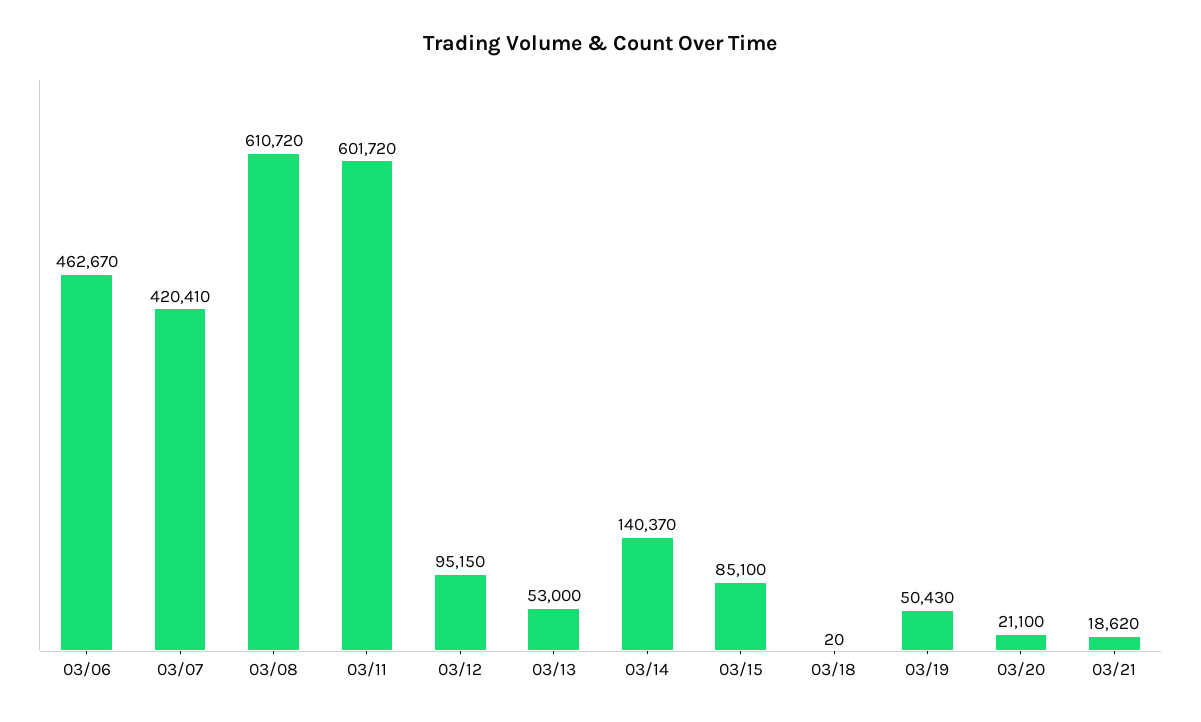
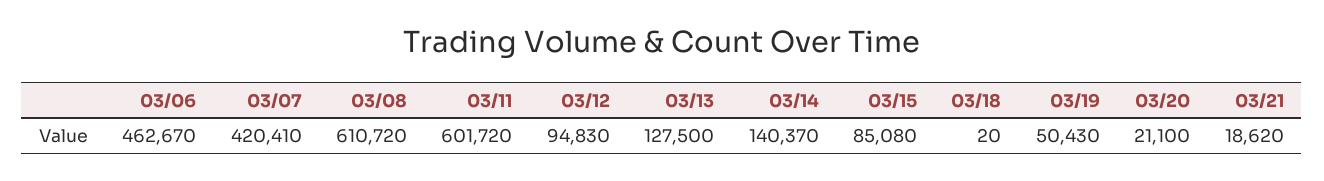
03/12: 95150 -> 94830
03/13: 53000 -> 127500
03/15: 85100 -> 85080

